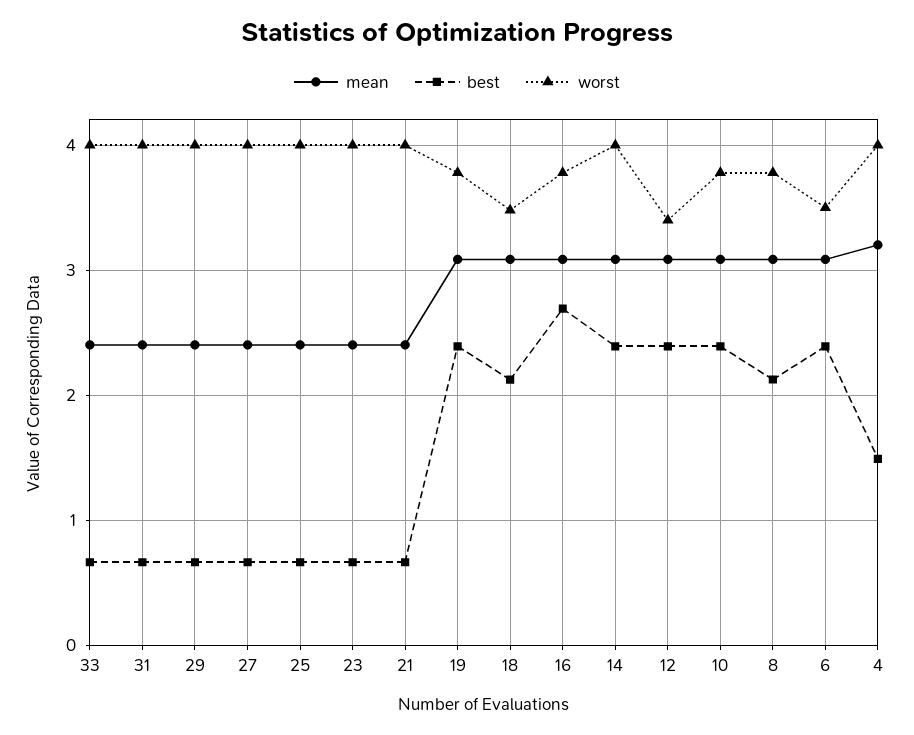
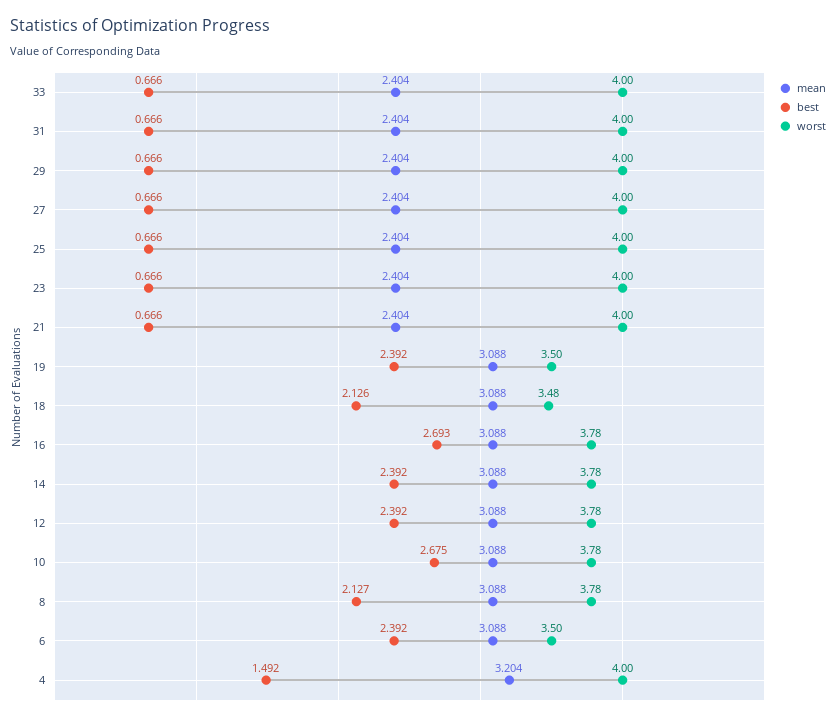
worst, 19: 3.8 -> 3.5
worst, 14: 4 -> 3.78
worst, 12: 3.4 -> 3.78
best, 10: 2.4 -> 2.675

